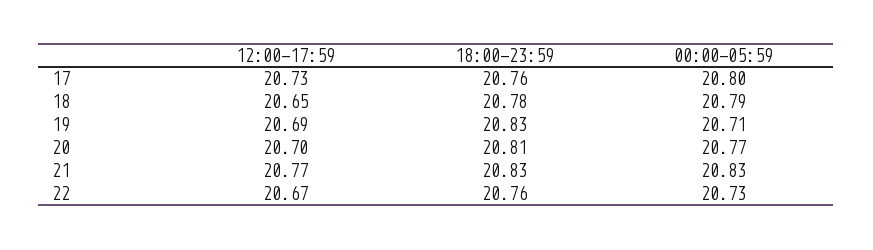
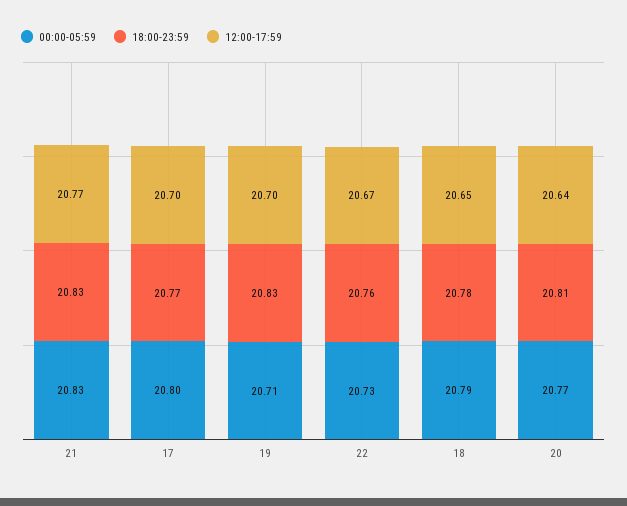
12:00-17:59, 17: 20.73 -> 20.7
18:00-23:59, 17: 20.76 -> 20.77
12:00-17:59, 19: 20.69 -> 20.7
12:00-17:59, 20: 20.7 -> 20.64

